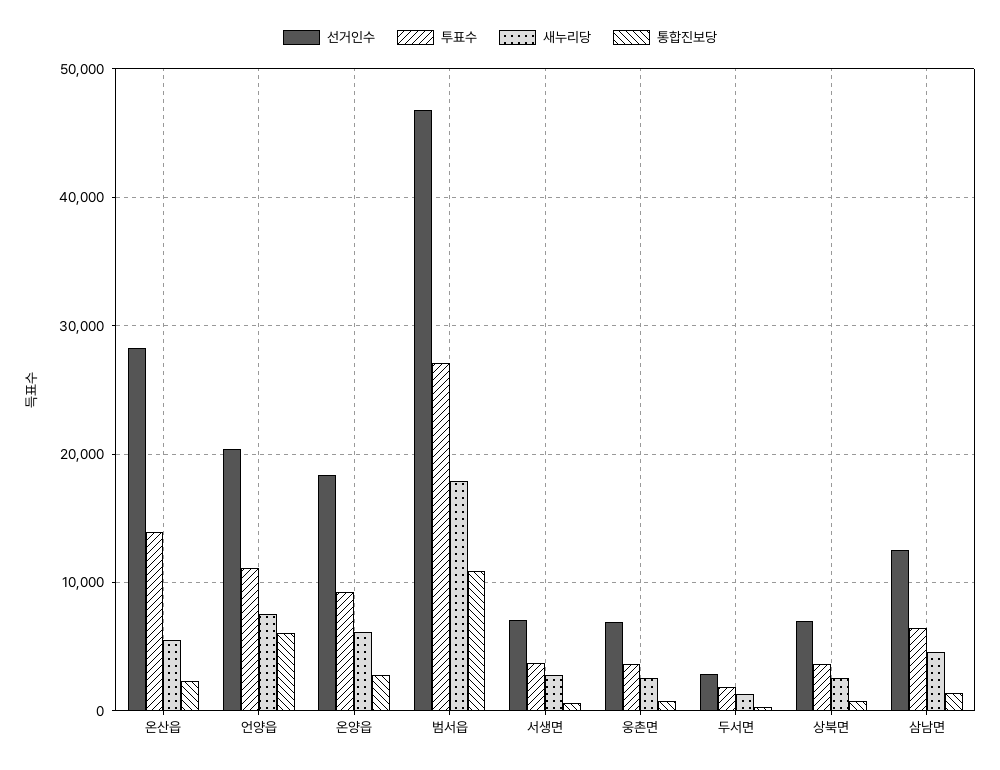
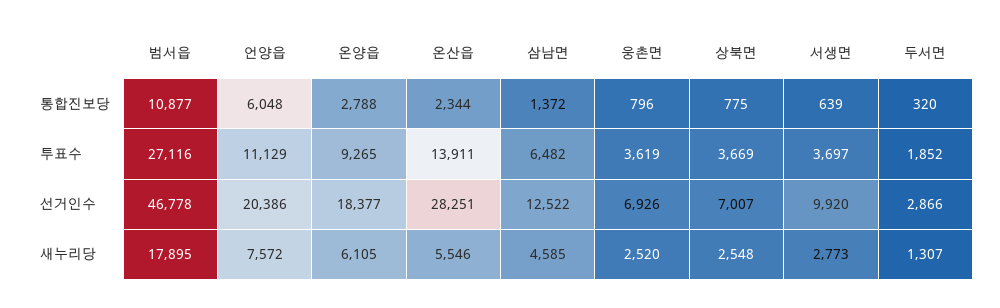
선거인수, 서생면: 7000 -> 9920

